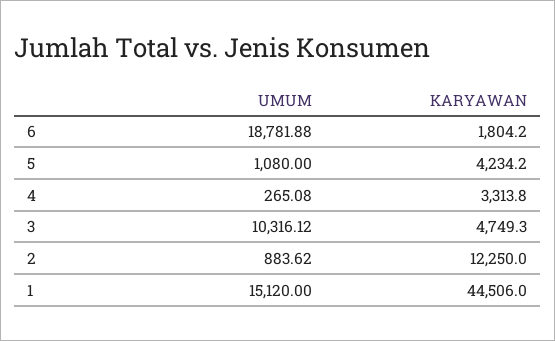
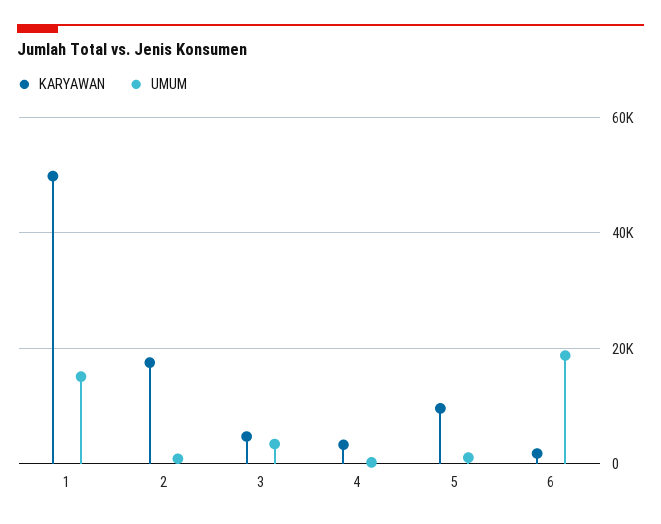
KARYAWAN, 5: 4234.2 -> 10000
UMUM, 3: 10316.12 -> 4000
KARYAWAN, 2: 12250 -> 18000
KARYAWAN, 1: 44506 -> 50000

